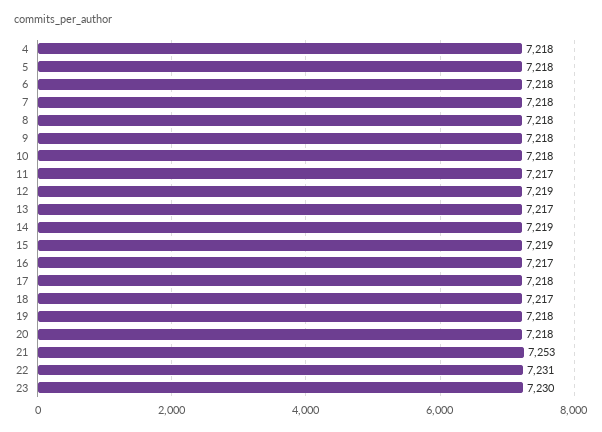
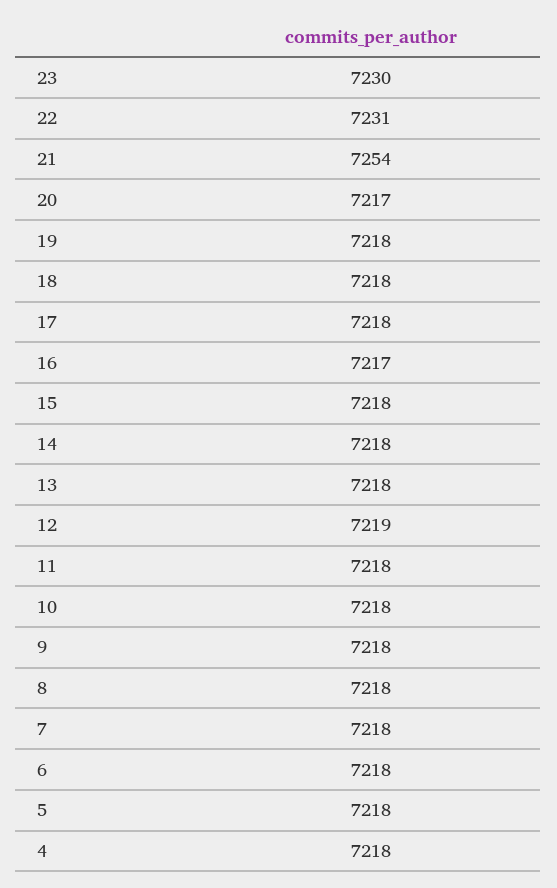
11: 7217 -> 7218
13: 7217 -> 7218
14: 7219 -> 7218
15: 7219 -> 7218
18: 7217 -> 7218
20: 7218 -> 7217
21: 7253 -> 7254

